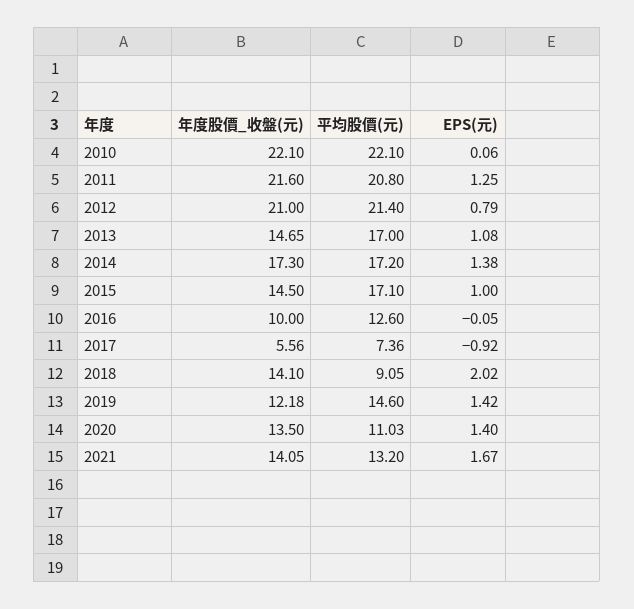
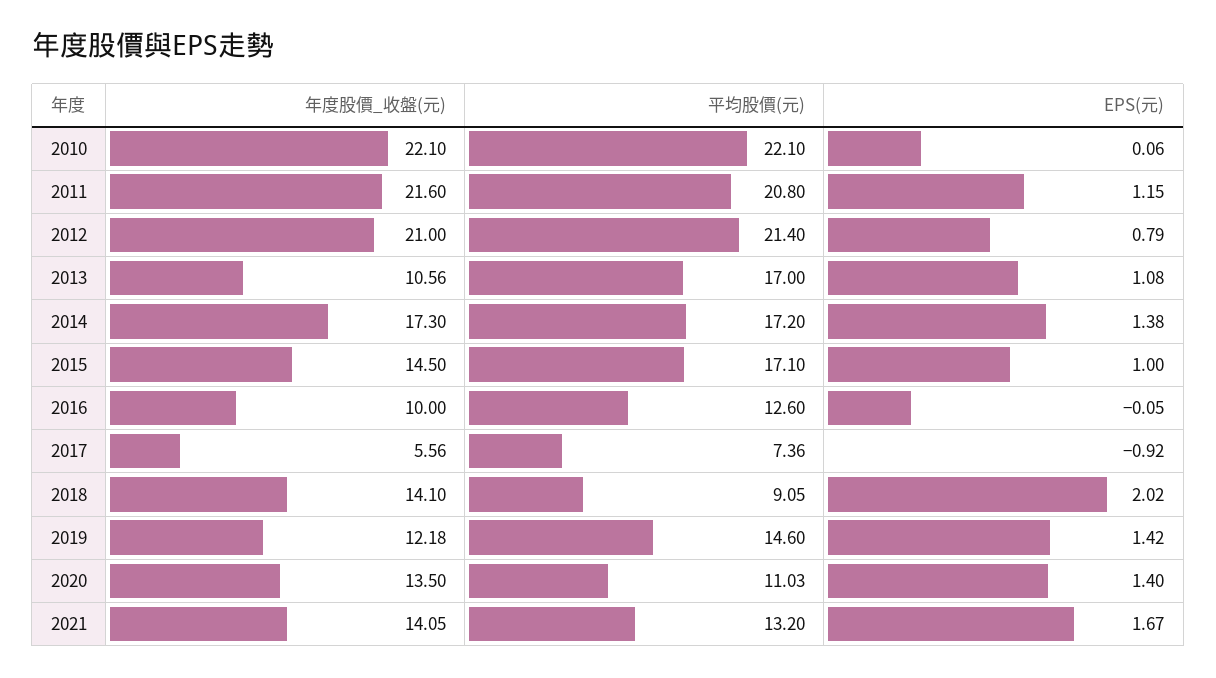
EPS(元), 2011: 1.25 -> 1.15
年度股價_收盤(元), 2013: 14.65 -> 10.56

